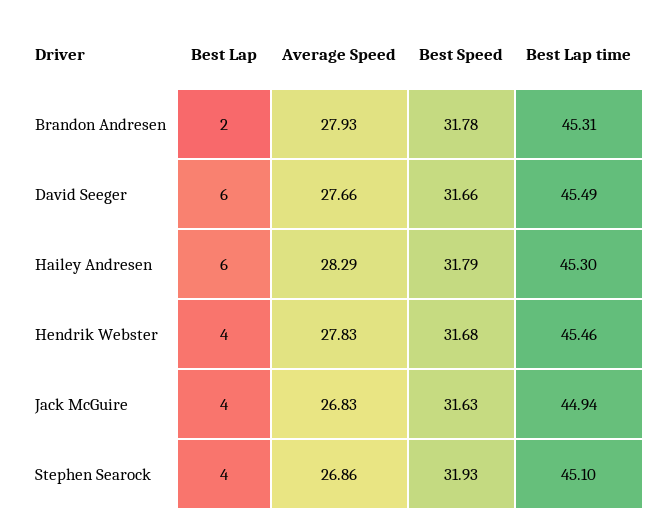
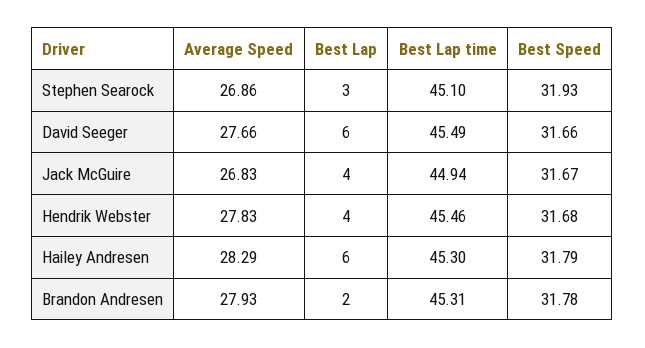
Best Speed, Jack McGuire: 31.63 -> 31.67
Best Lap, Stephen Searock: 4 -> 3

